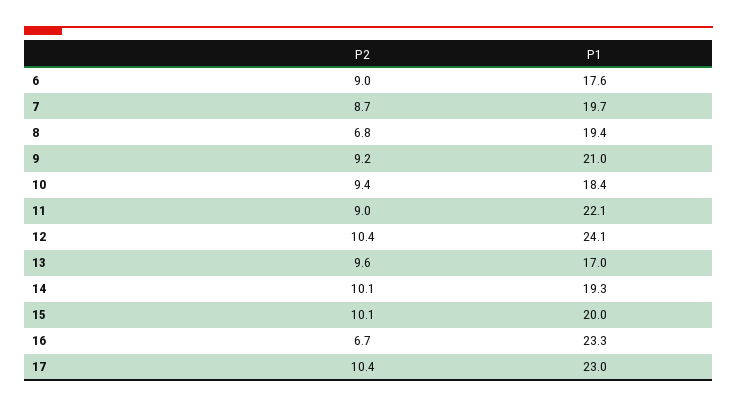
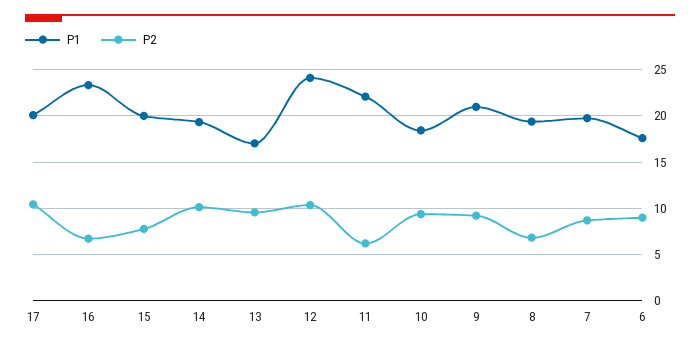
P2, 11: 9 -> 6
P2, 15: 10.1 -> 8
P1, 17: 23 -> 20

